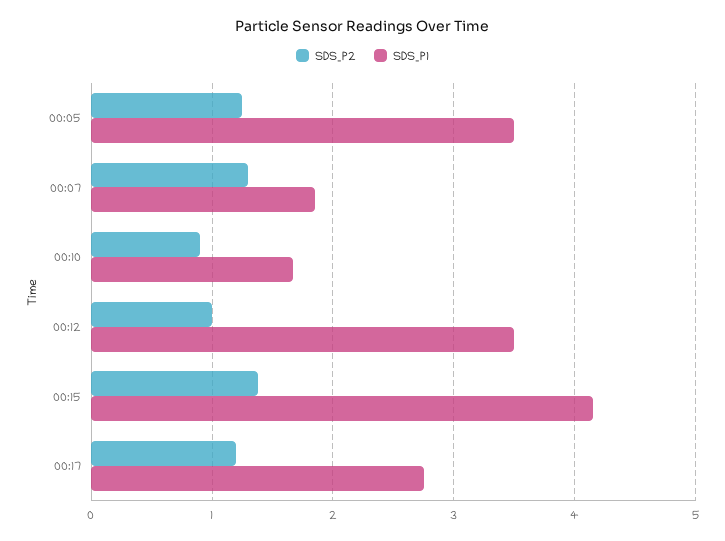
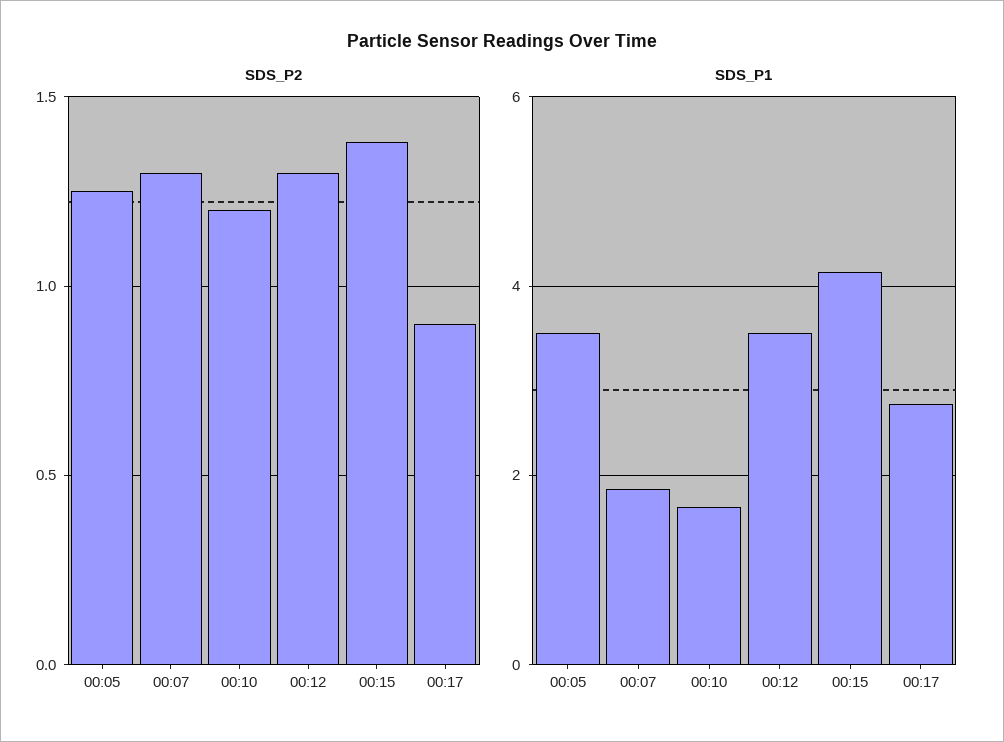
SDS_P2, 00:10: 0.9 -> 1.2
SDS_P2, 00:12: 1 -> 1.3
SDS_P2, 00:17: 1.2 -> 0.9

